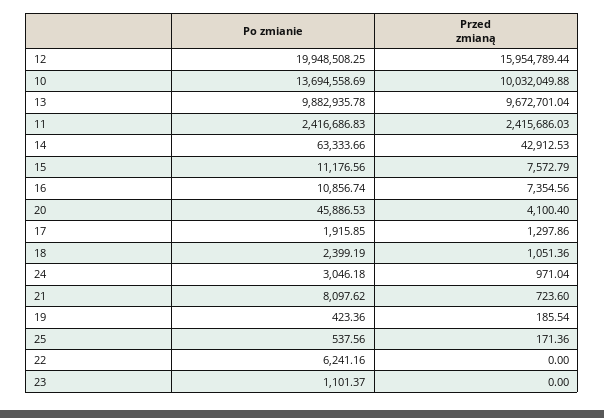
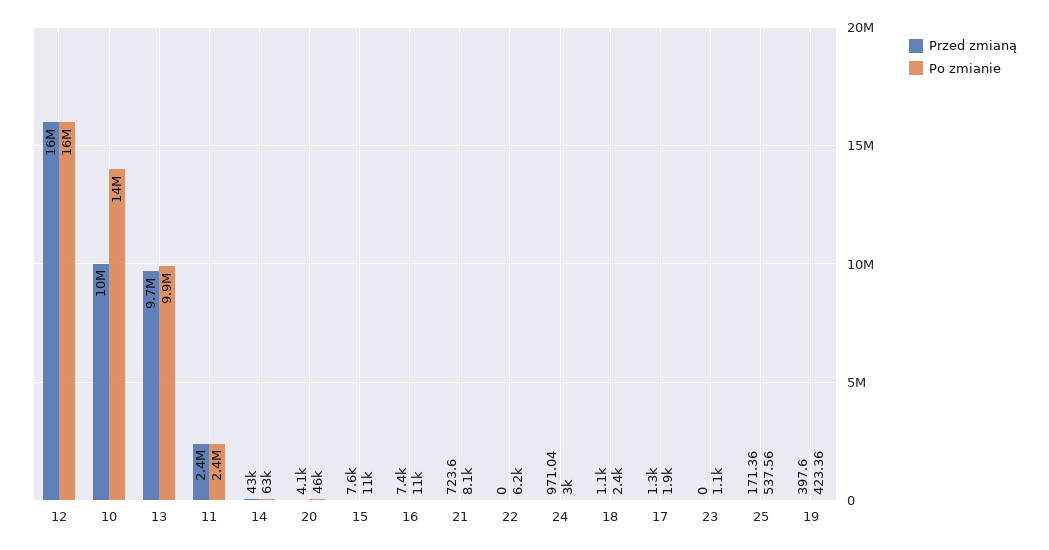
Po zmianie, 12: 19948508.25 -> 16000000
Przed zmianą, 19: 185.54 -> 397.6

